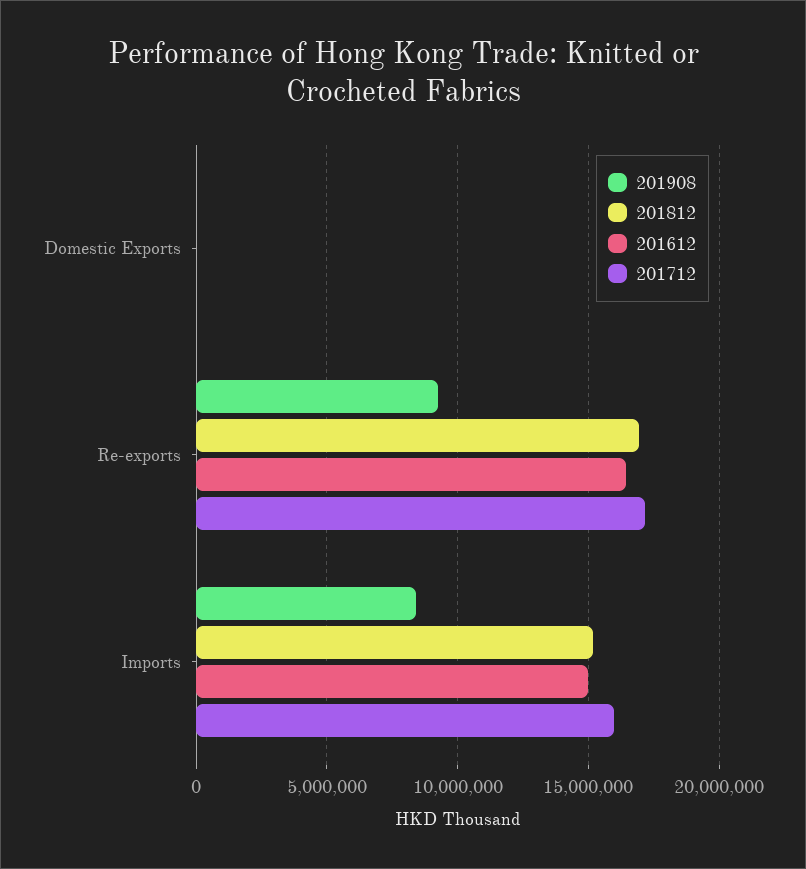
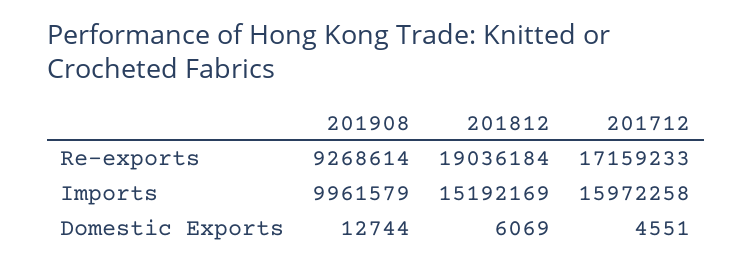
201612, Domestic Exports: 0 -> none
201812, Re-exports: 17000000 -> 19036184
201612, Re-exports: 16500000 -> none
201908, Imports: 8500000 -> 9961579
201612, Imports: 15000000 -> none

